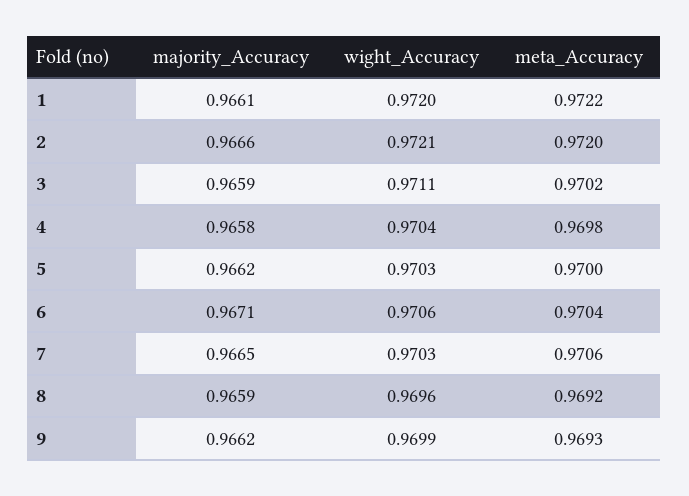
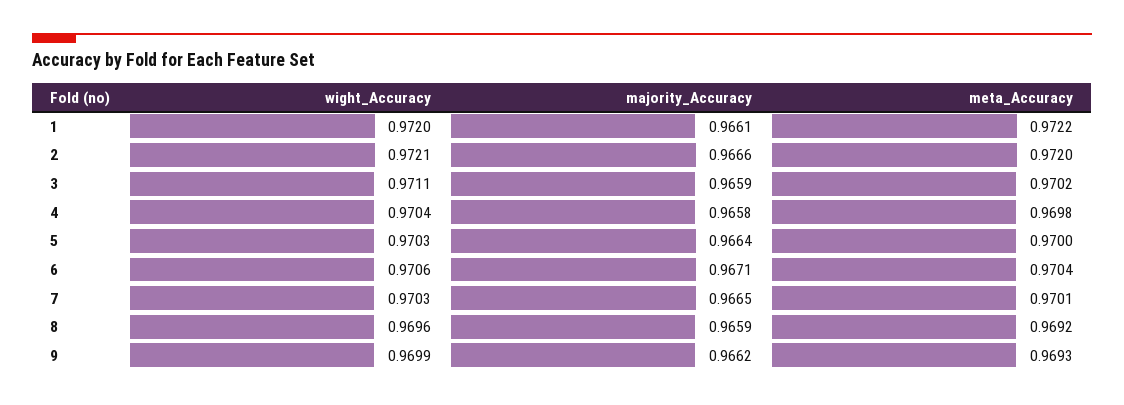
majority_Accuracy, 5: 0.9662 -> 0.9664
meta_Accuracy, 7: 0.9706 -> 0.9701

